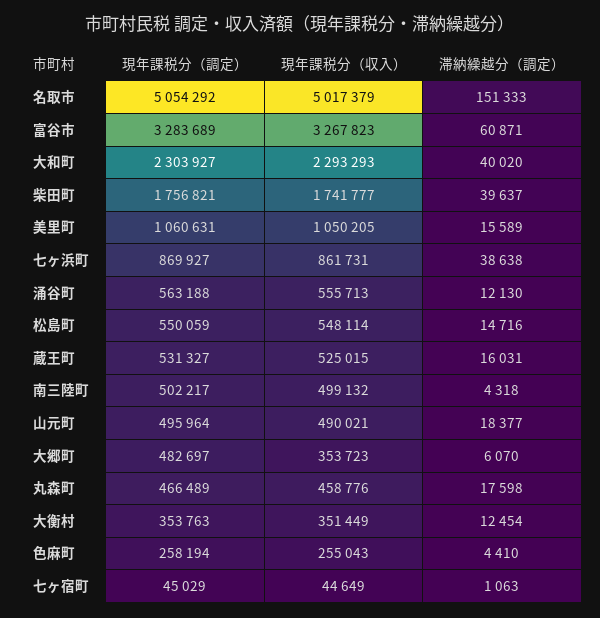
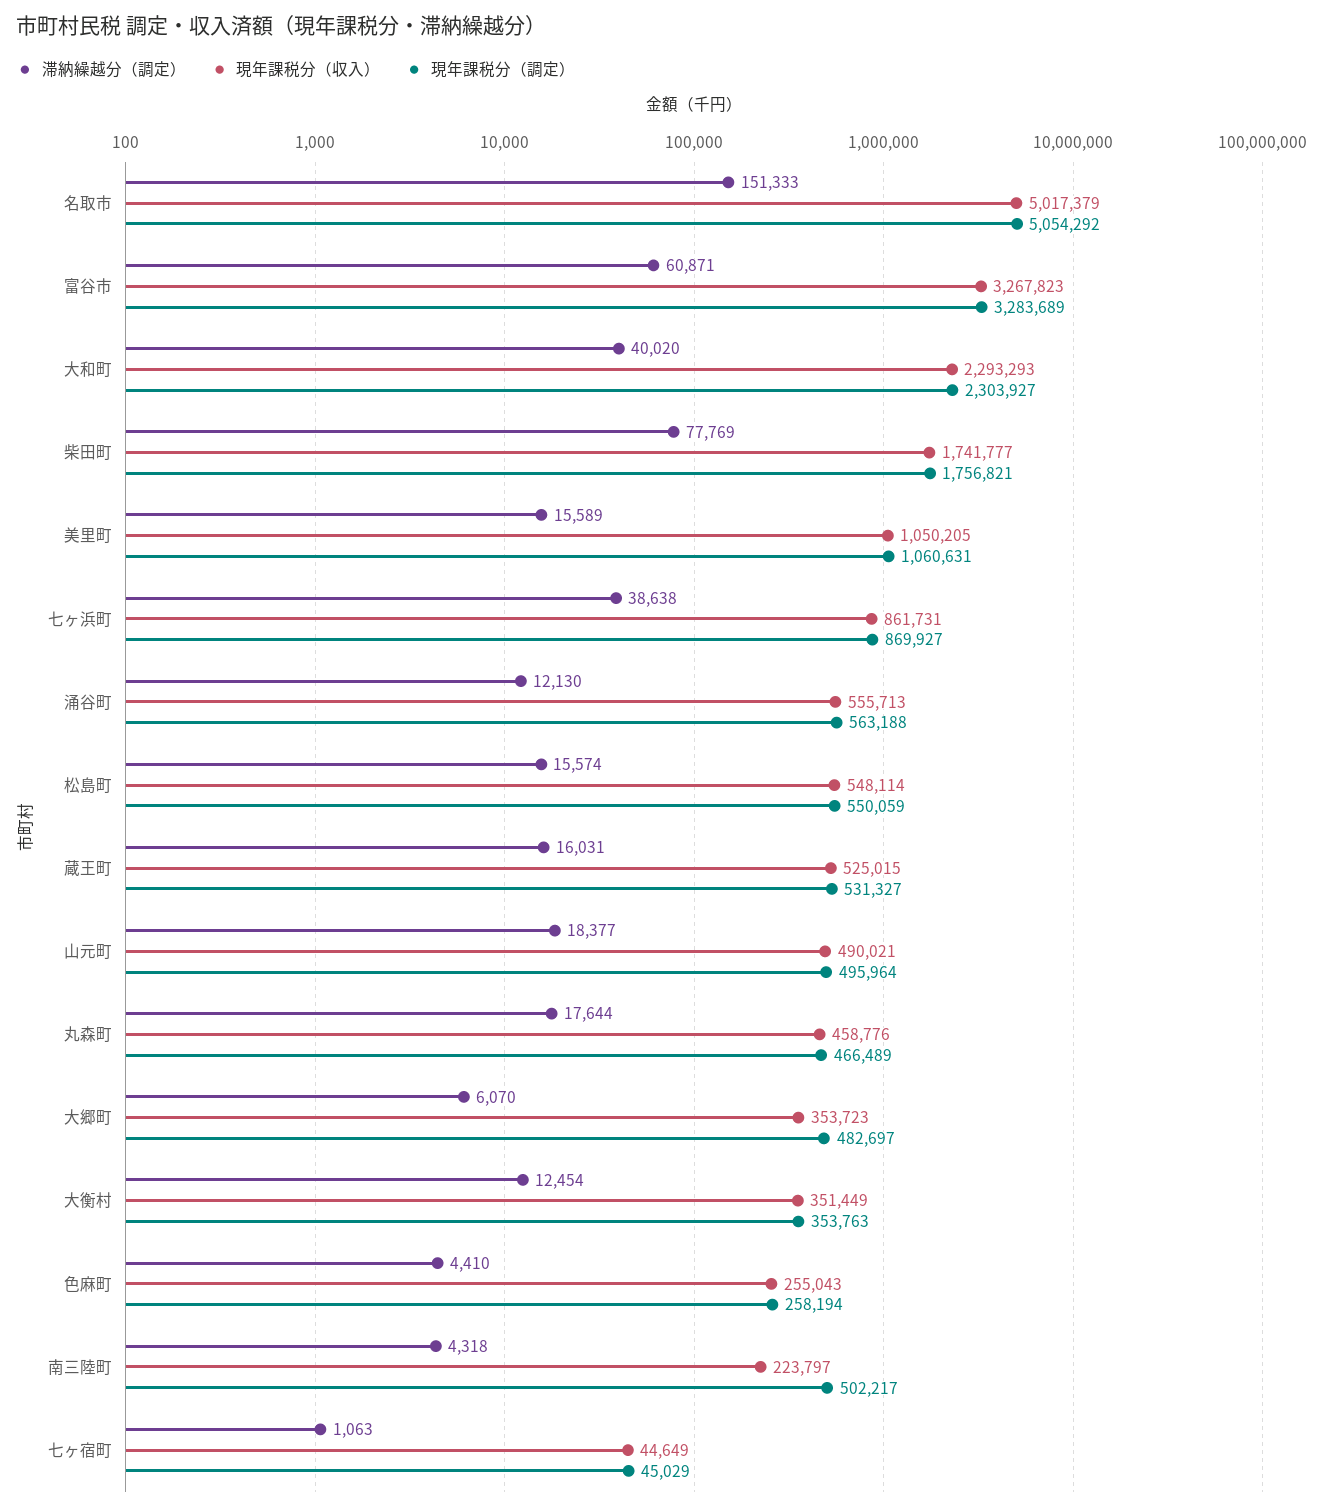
滞納繰越分（調定）, 柴田町: 39637 -> 77769
滞納繰越分（調定）, 松島町: 14716 -> 15574
現年課税分（収入）, 南三陸町: 499132 -> 223797
滞納繰越分（調定）, 丸森町: 17598 -> 17644

